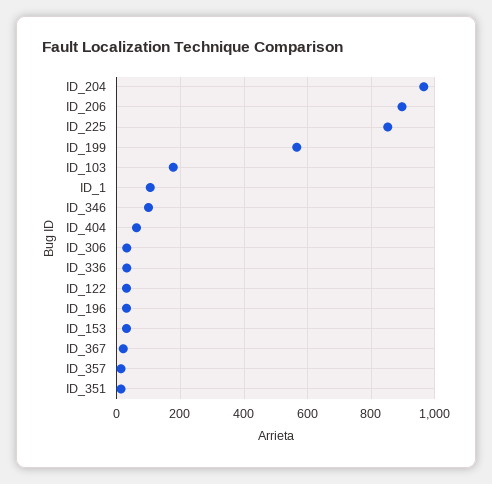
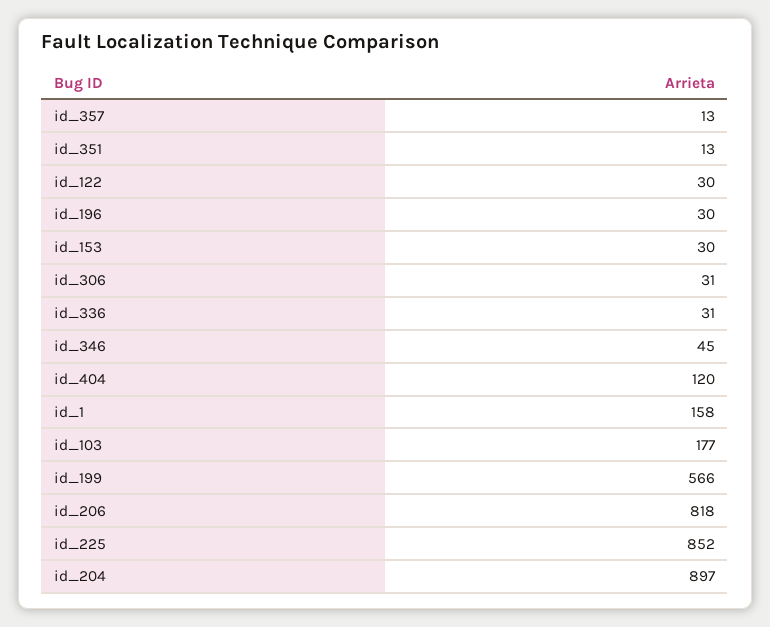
ID_204: 960 -> 897
ID_206: 900 -> 818
ID_1: 100 -> 158
ID_346: 100 -> 45
ID_404: 60 -> 120
ID_367: 20 -> none

